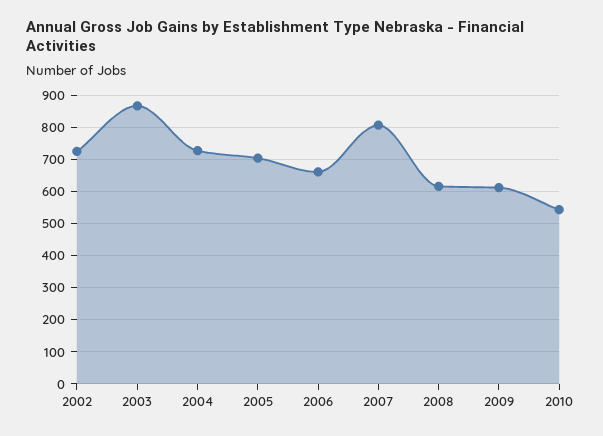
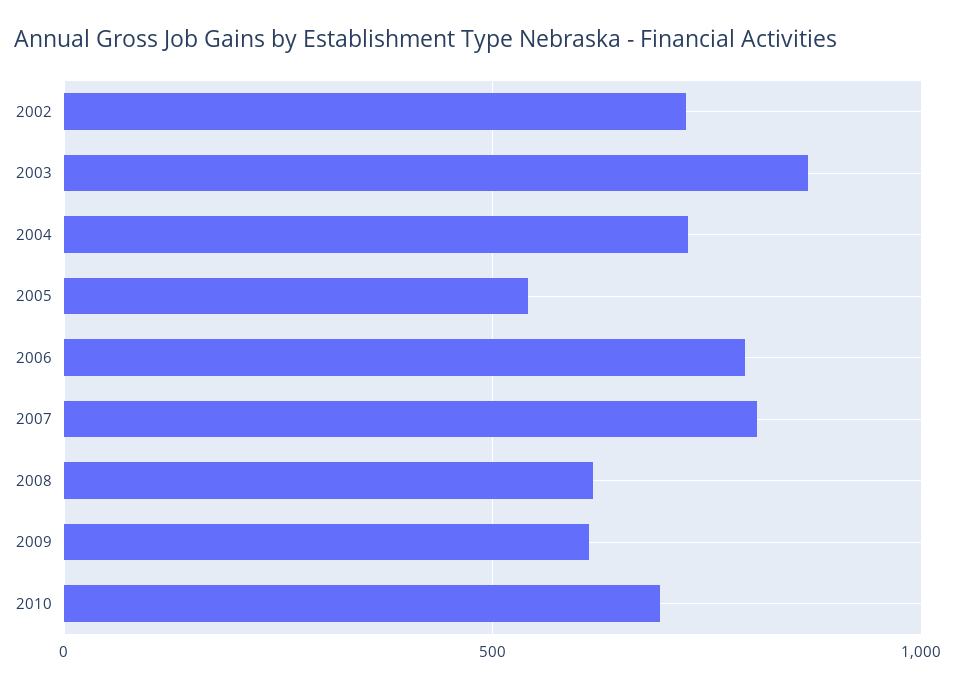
2005: 700 -> 550
2006: 660 -> 800
2010: 540 -> 700

